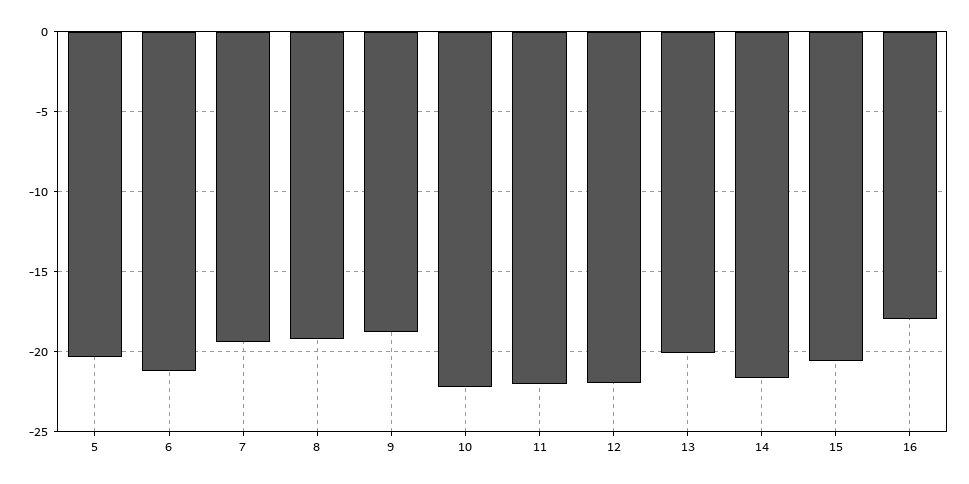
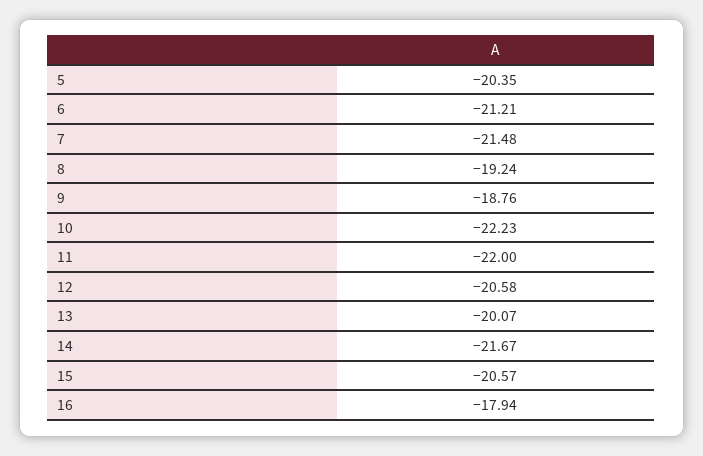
7: -19.5 -> -21.48
12: -22 -> -20.58

